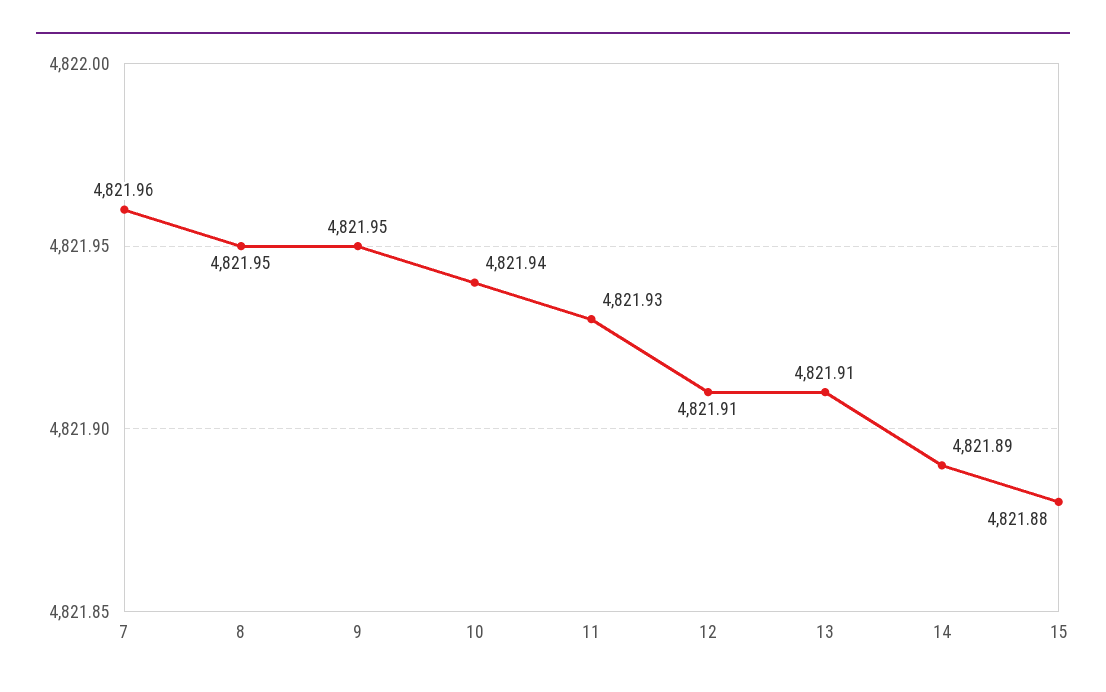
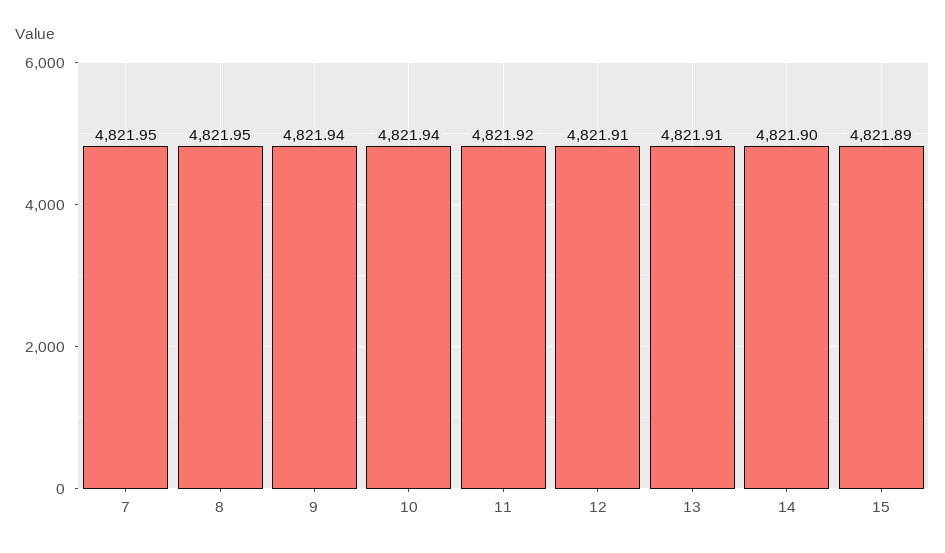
7: 4821.96 -> 4821.95
9: 4821.95 -> 4821.94
11: 4821.93 -> 4821.92
14: 4821.89 -> 4821.9
15: 4821.88 -> 4821.89

